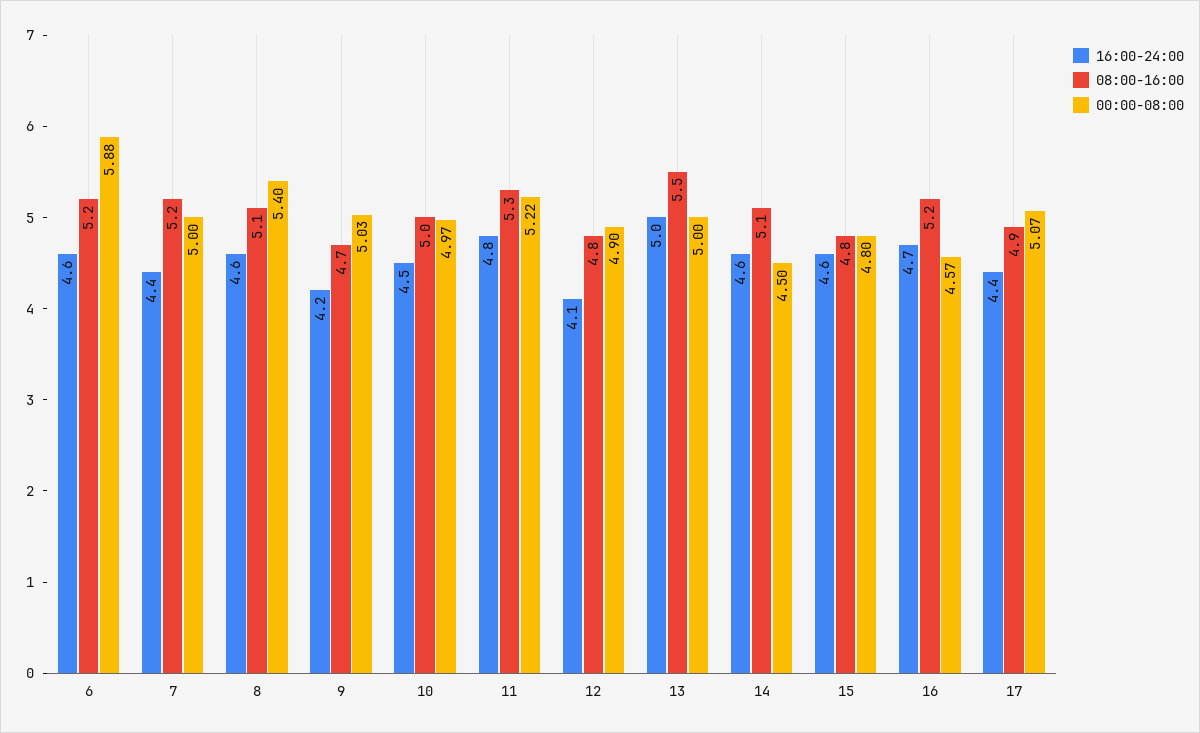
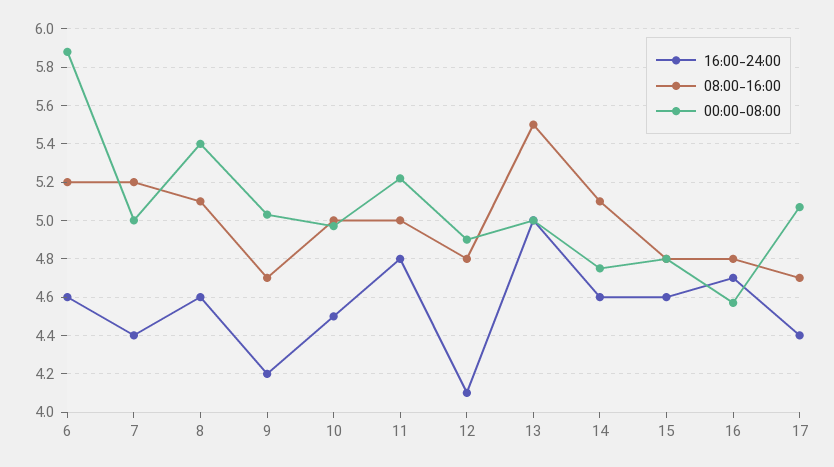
08:00-16:00, 11: 5.3 -> 5
00:00-08:00, 14: 4.5 -> 4.75
08:00-16:00, 16: 5.2 -> 4.8
08:00-16:00, 17: 4.9 -> 4.7

